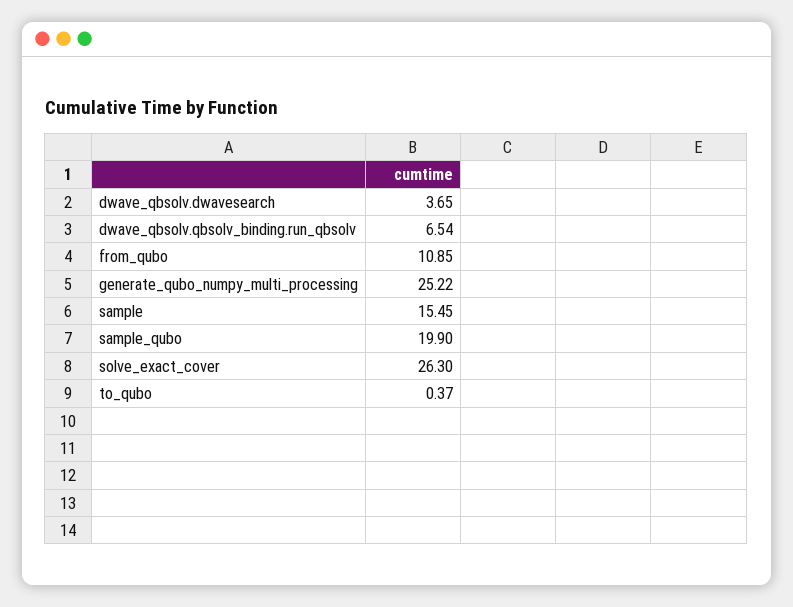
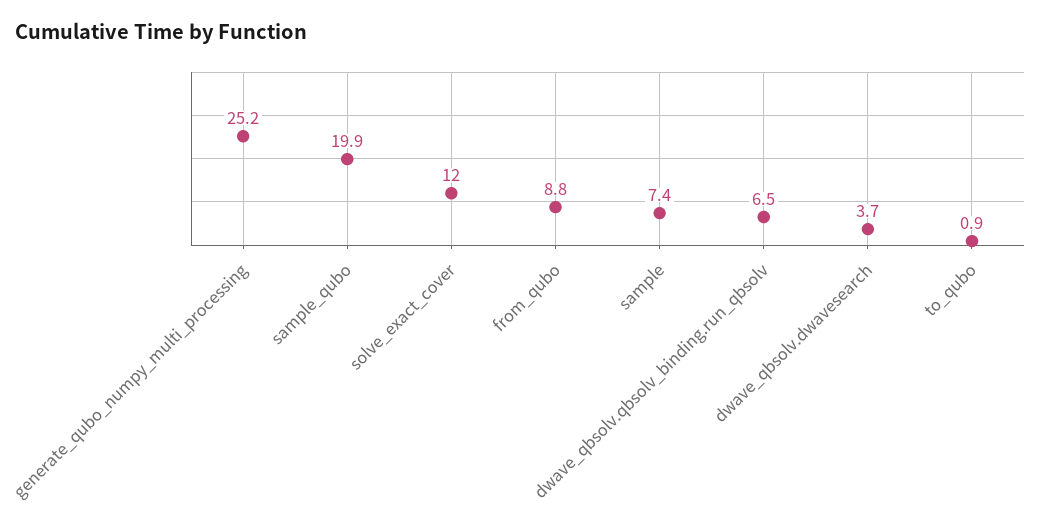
from_qubo: 10.85 -> 8.8
sample: 15.45 -> 7.4
solve_exact_cover: 26.3 -> 12
to_qubo: 0.37 -> 0.9

